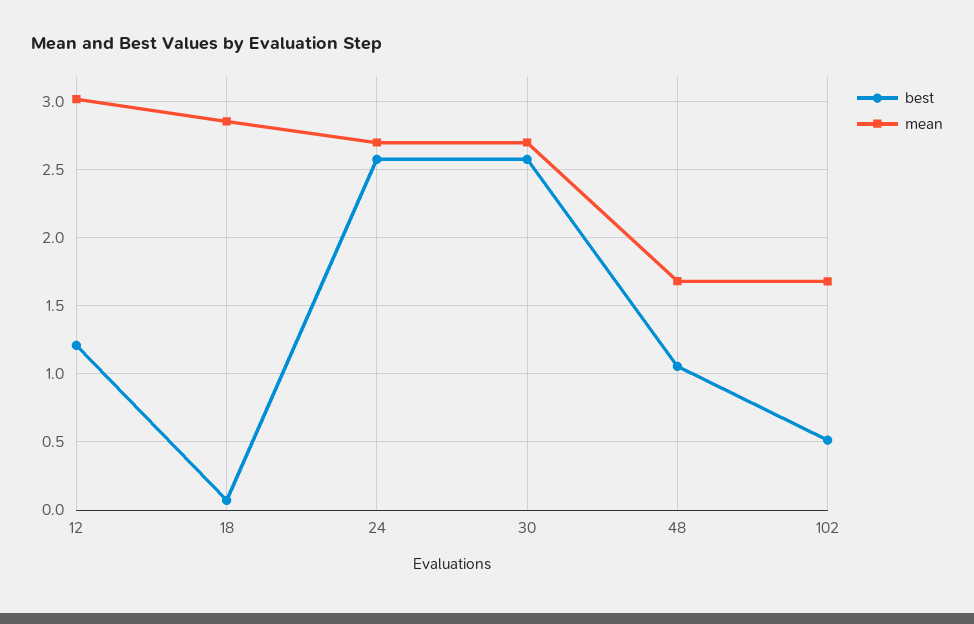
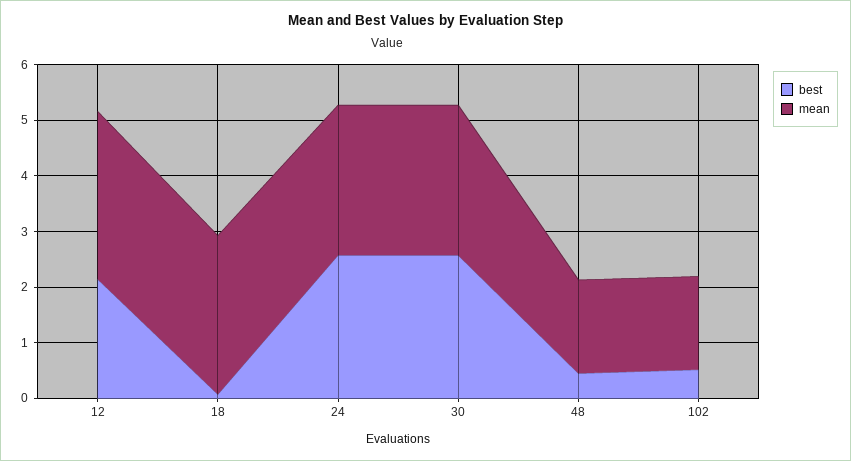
best, 12: 1.2 -> 2.2
best, 48: 1.05 -> 0.4

